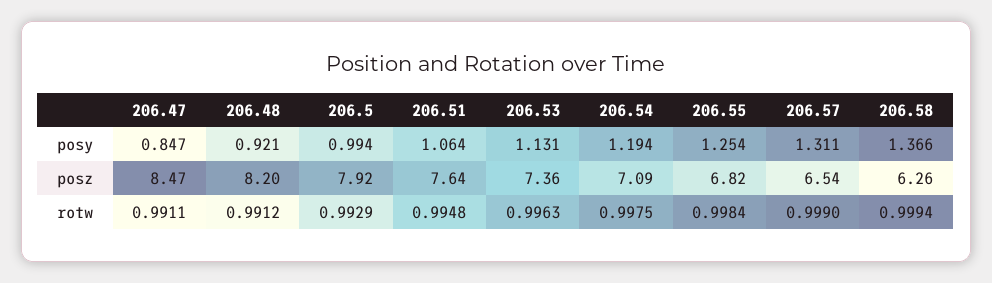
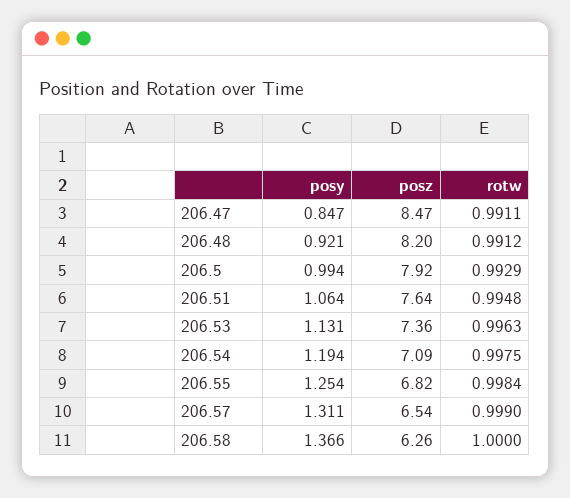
206.58, rotw: 0.9994 -> 1

